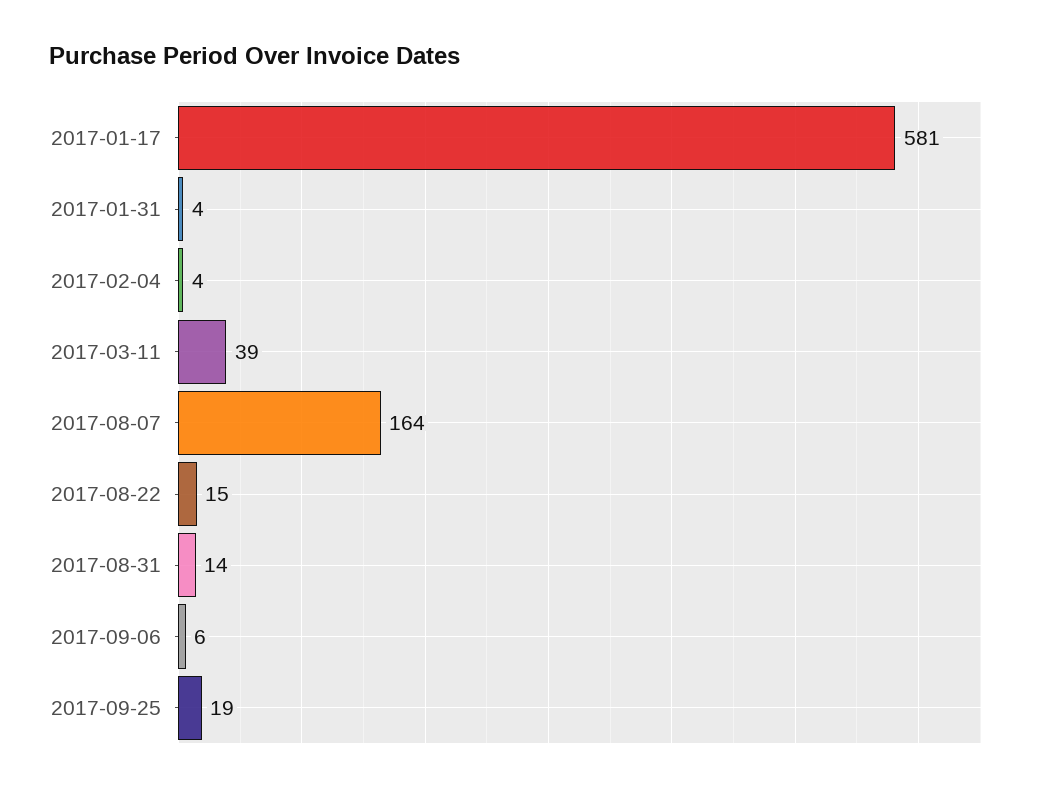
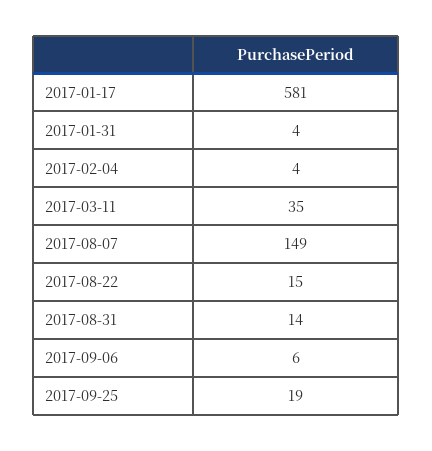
2017-03-11: 39 -> 35
2017-08-07: 164 -> 149

